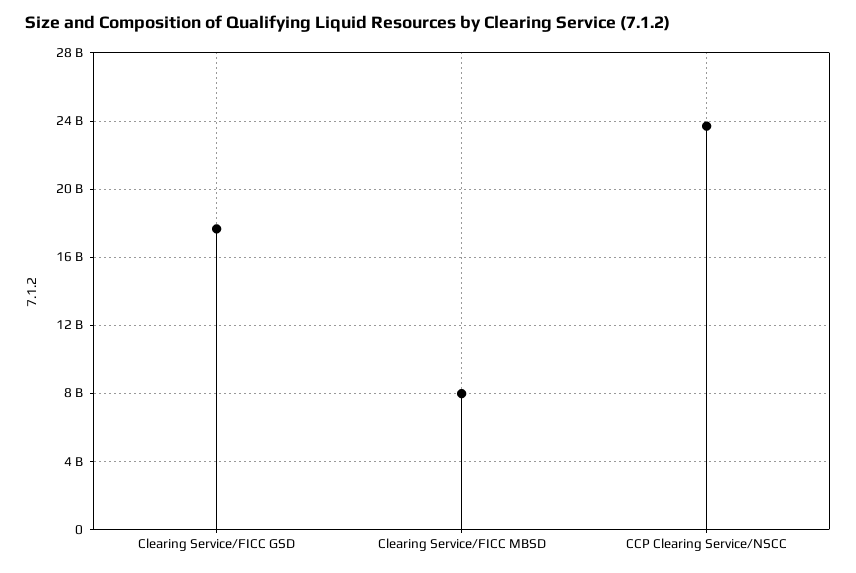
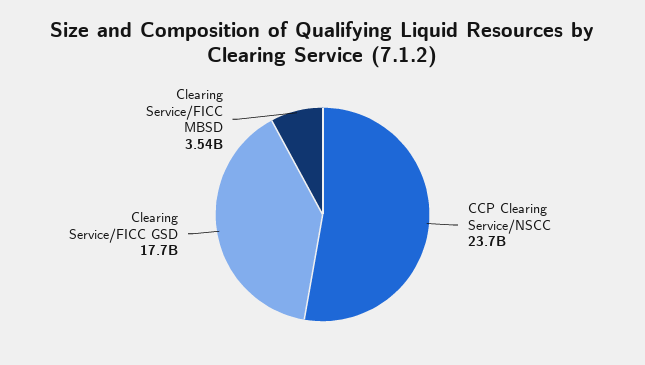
Clearing Service/FICC MBSD: 8000000000 -> 3540000000

